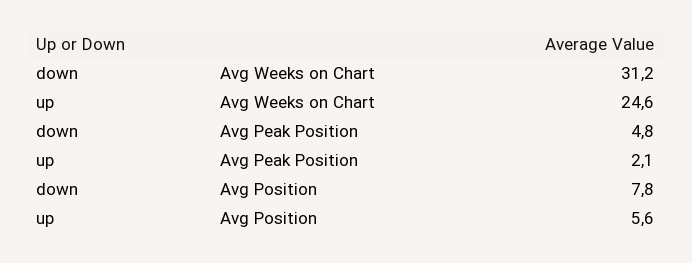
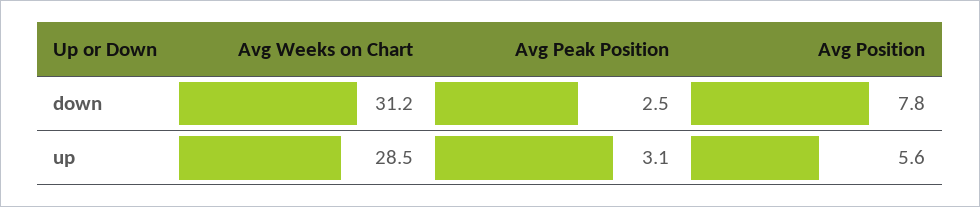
up, Avg Weeks on Chart: 24.6 -> 28.5
down, Avg Peak Position: 4.8 -> 2.5
up, Avg Peak Position: 2.1 -> 3.1

